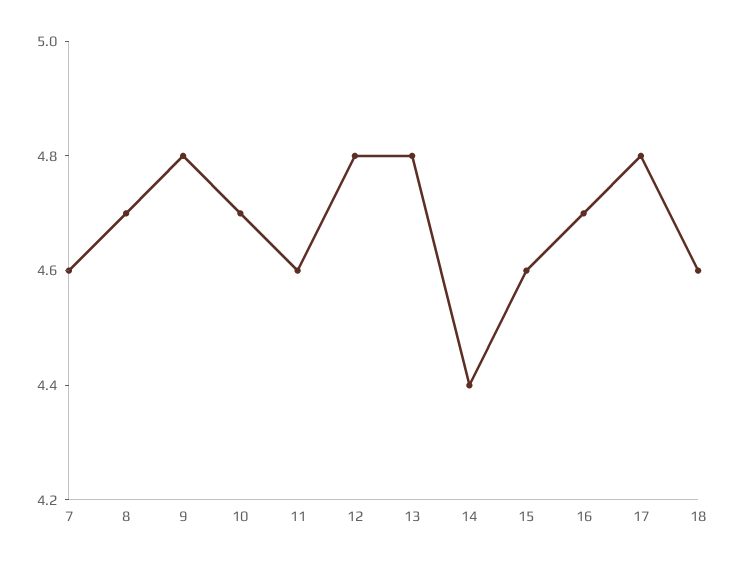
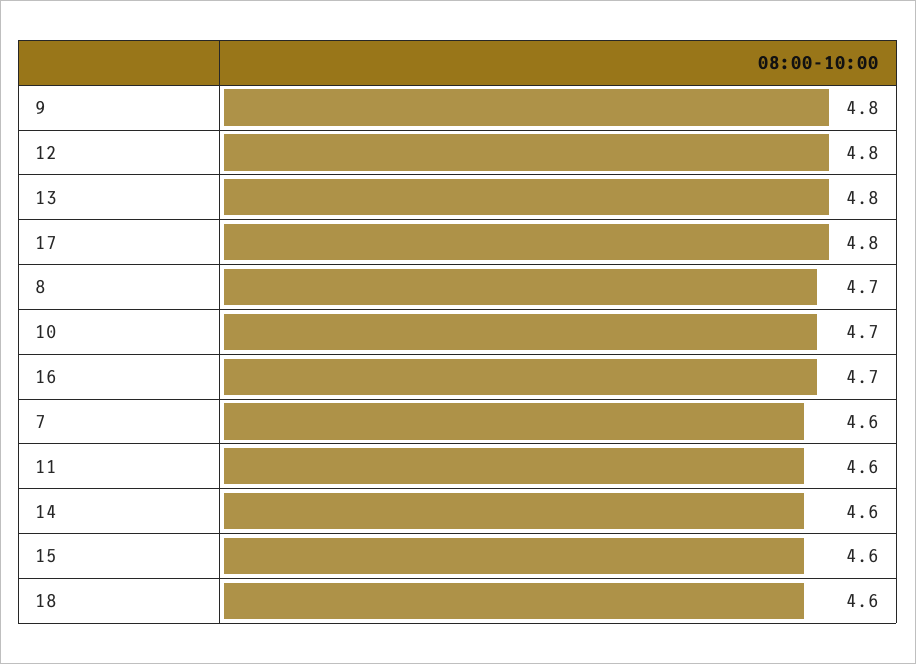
14: 4.4 -> 4.6

